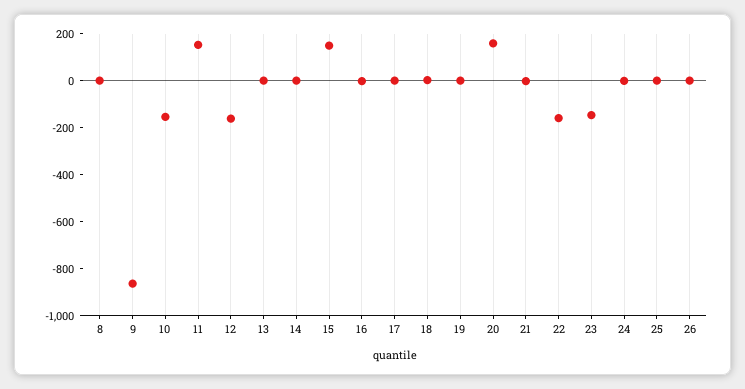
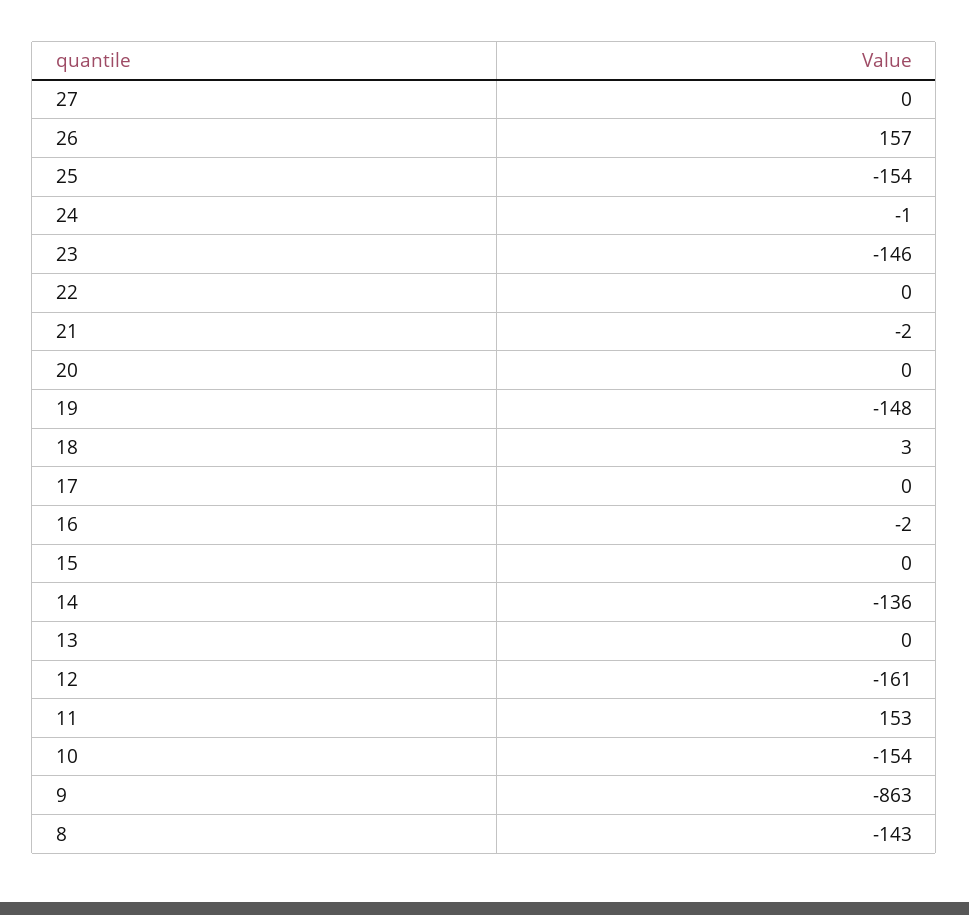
8: 0 -> -143
14: 0 -> -136
15: 150 -> 0
19: 0 -> -148
20: 150 -> 0
22: -150 -> 0
25: 0 -> -154
26: 0 -> 157
27: none -> 0

